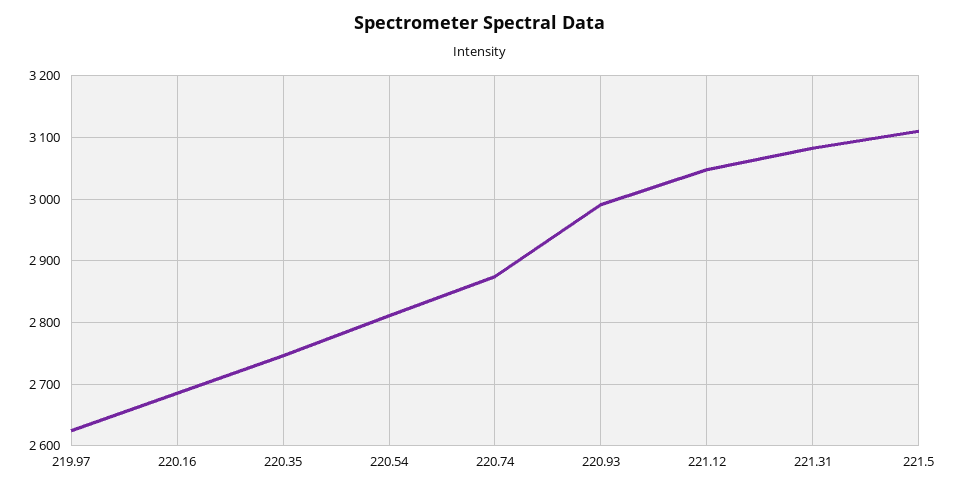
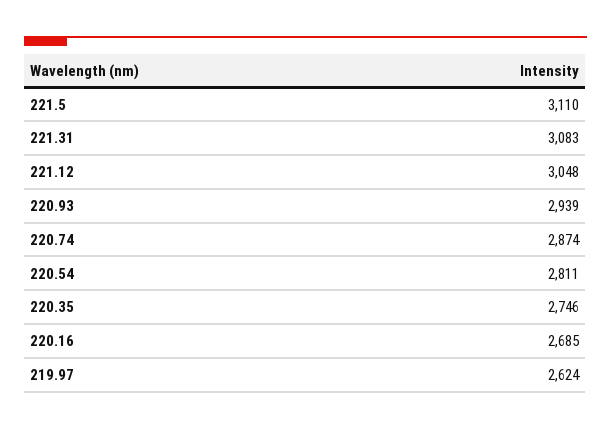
220.93: 2990 -> 2939

